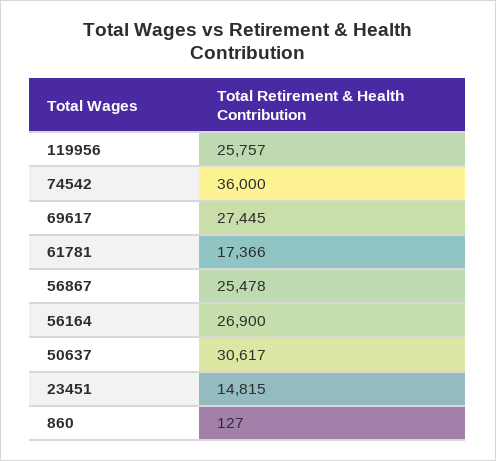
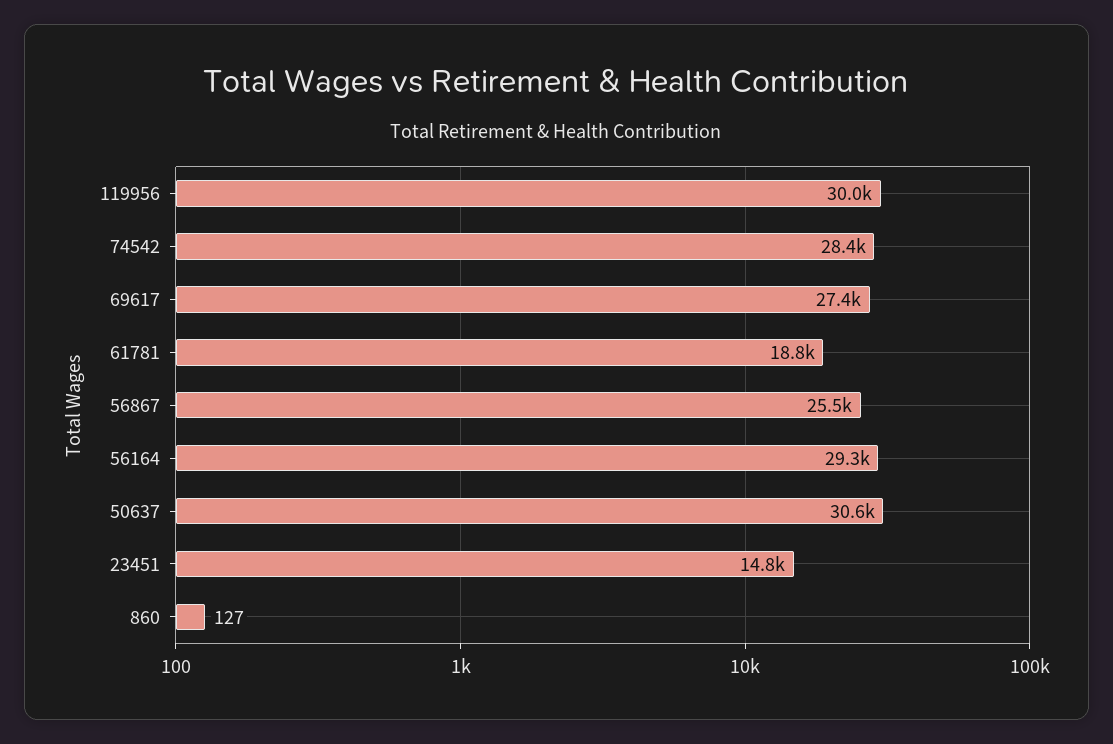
119956: 25757 -> 30000
74542: 36000 -> 28400
61781: 17366 -> 18800
56164: 26900 -> 29300

